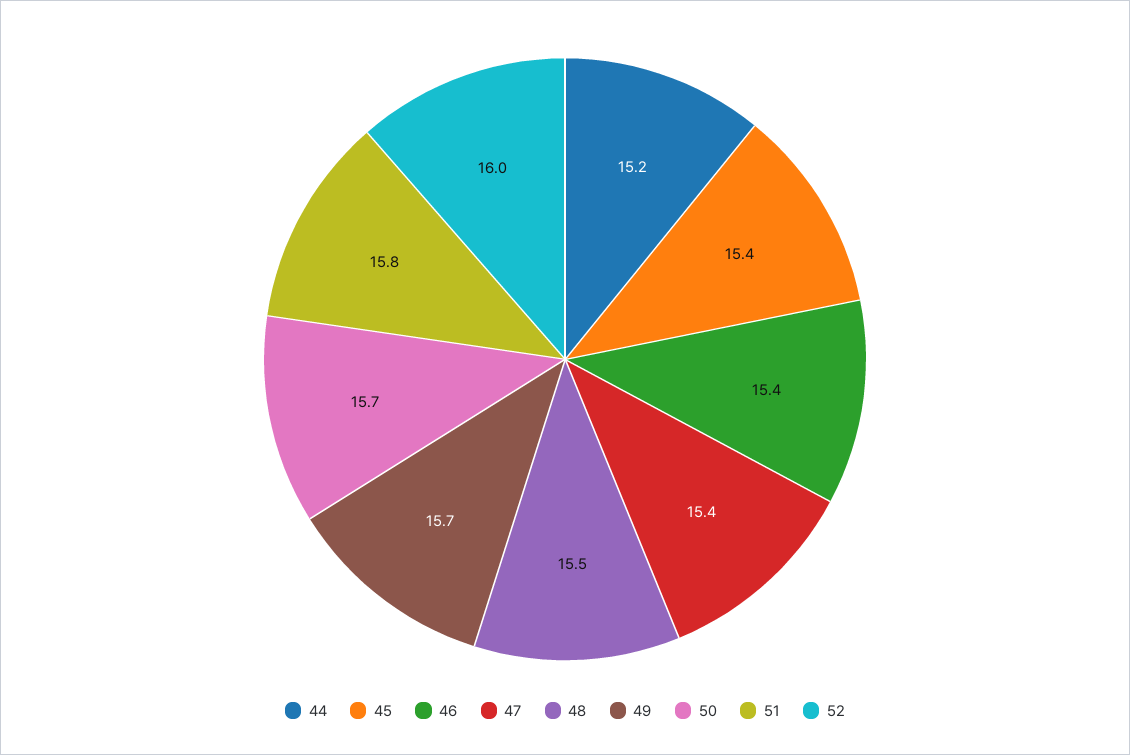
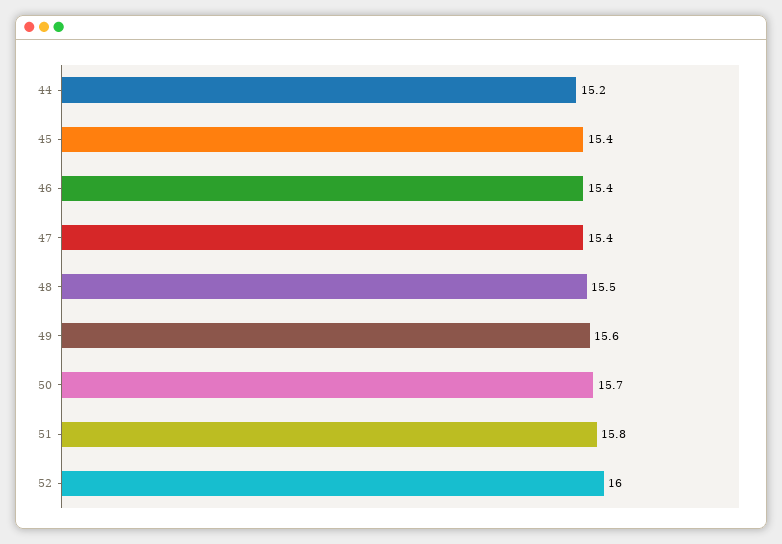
49: 15.7 -> 15.6

